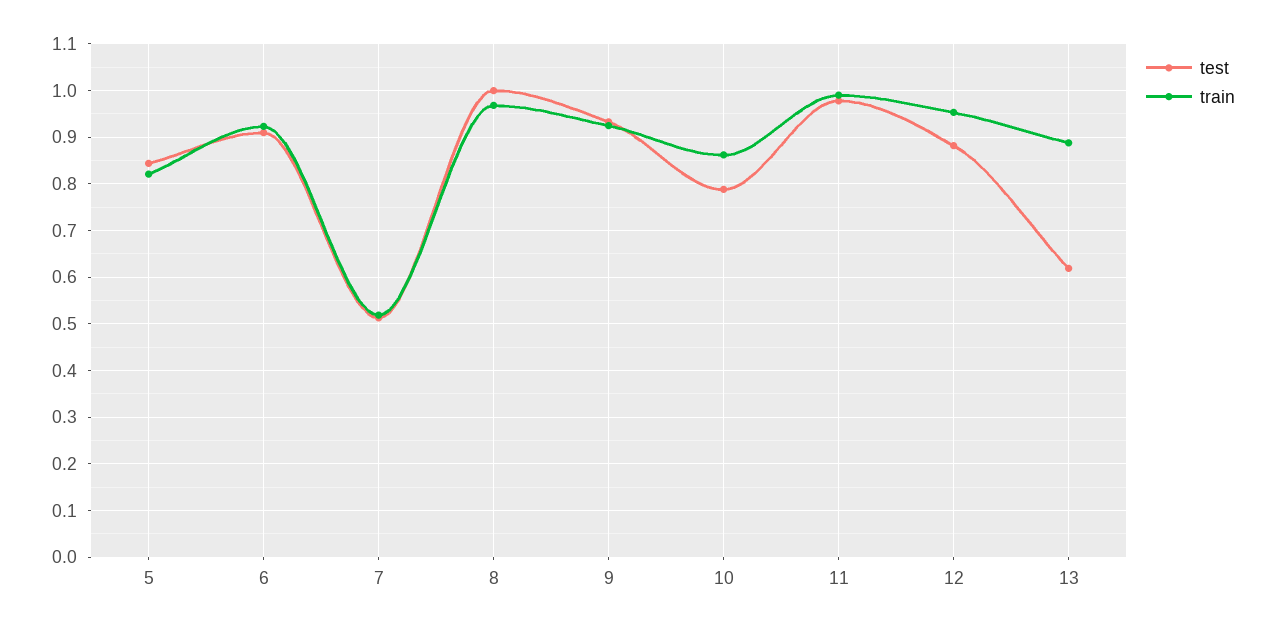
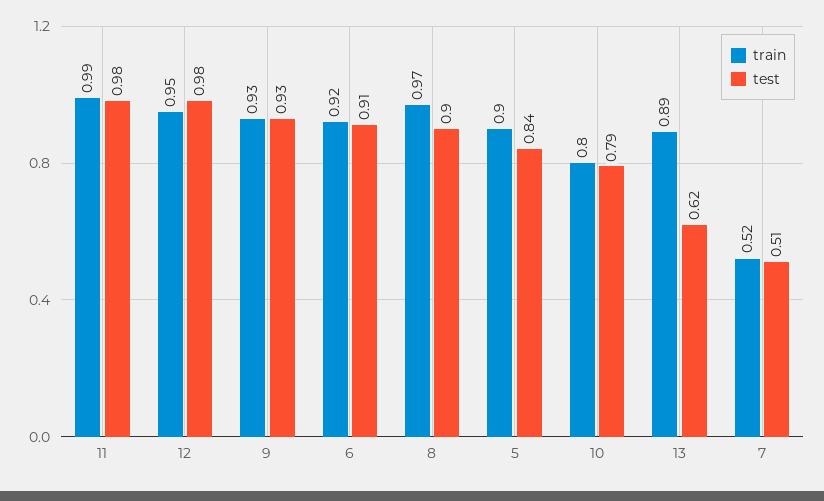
train, 5: 0.82 -> 0.9
test, 8: 1 -> 0.9
train, 10: 0.86 -> 0.8
test, 12: 0.88 -> 0.98

